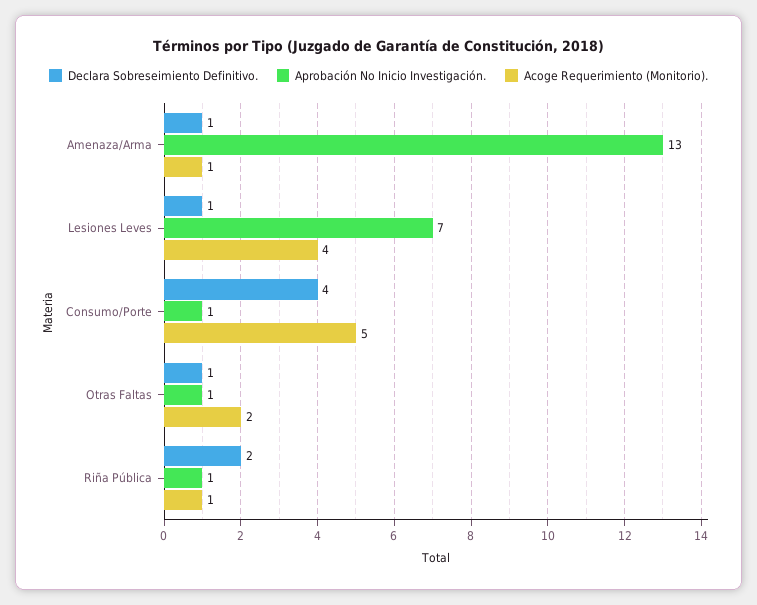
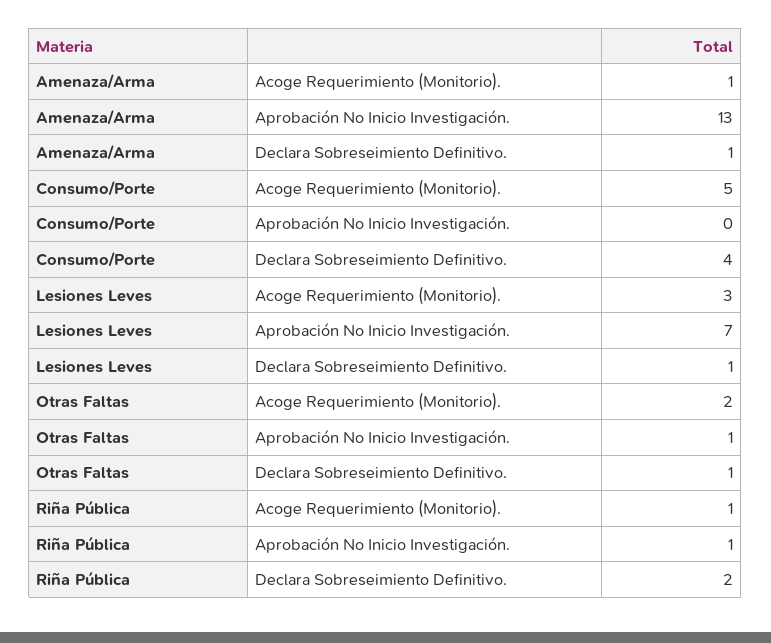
Acoge Requerimiento (Monitorio)., Lesiones Leves: 4 -> 3
Aprobación No Inicio Investigación., Consumo/Porte: 1 -> 0

